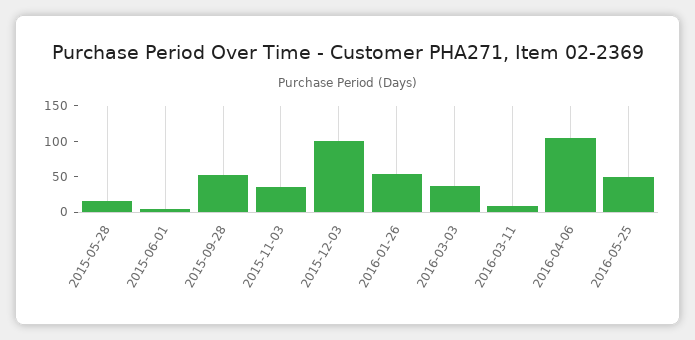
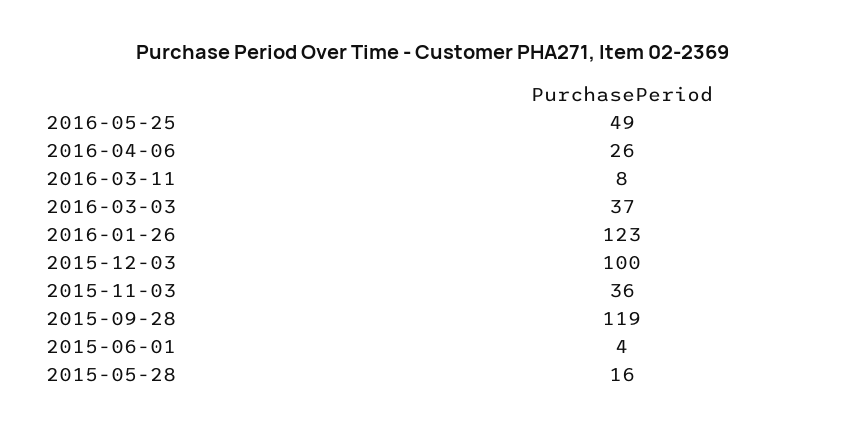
2015-09-28: 50 -> 119
2016-01-26: 50 -> 123
2016-04-06: 100 -> 26

